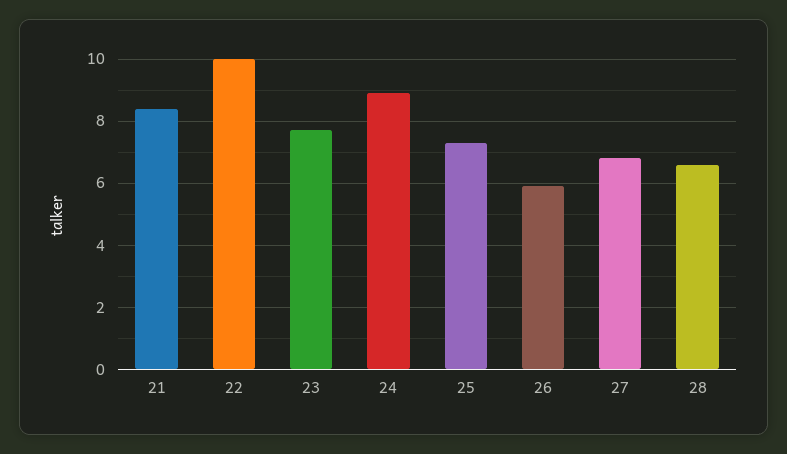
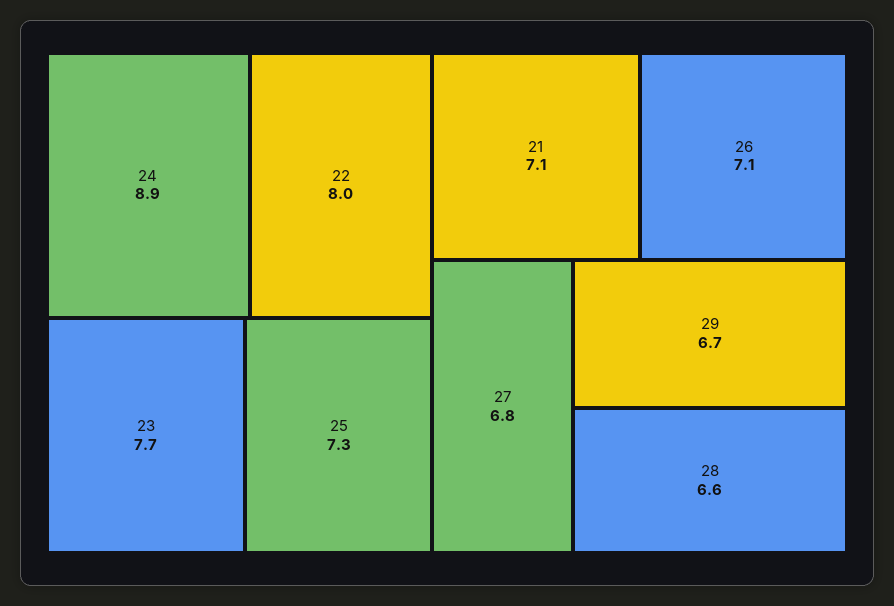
21: 8.5 -> 7.1
22: 10 -> 8
26: 6 -> 7.1
29: none -> 6.7

